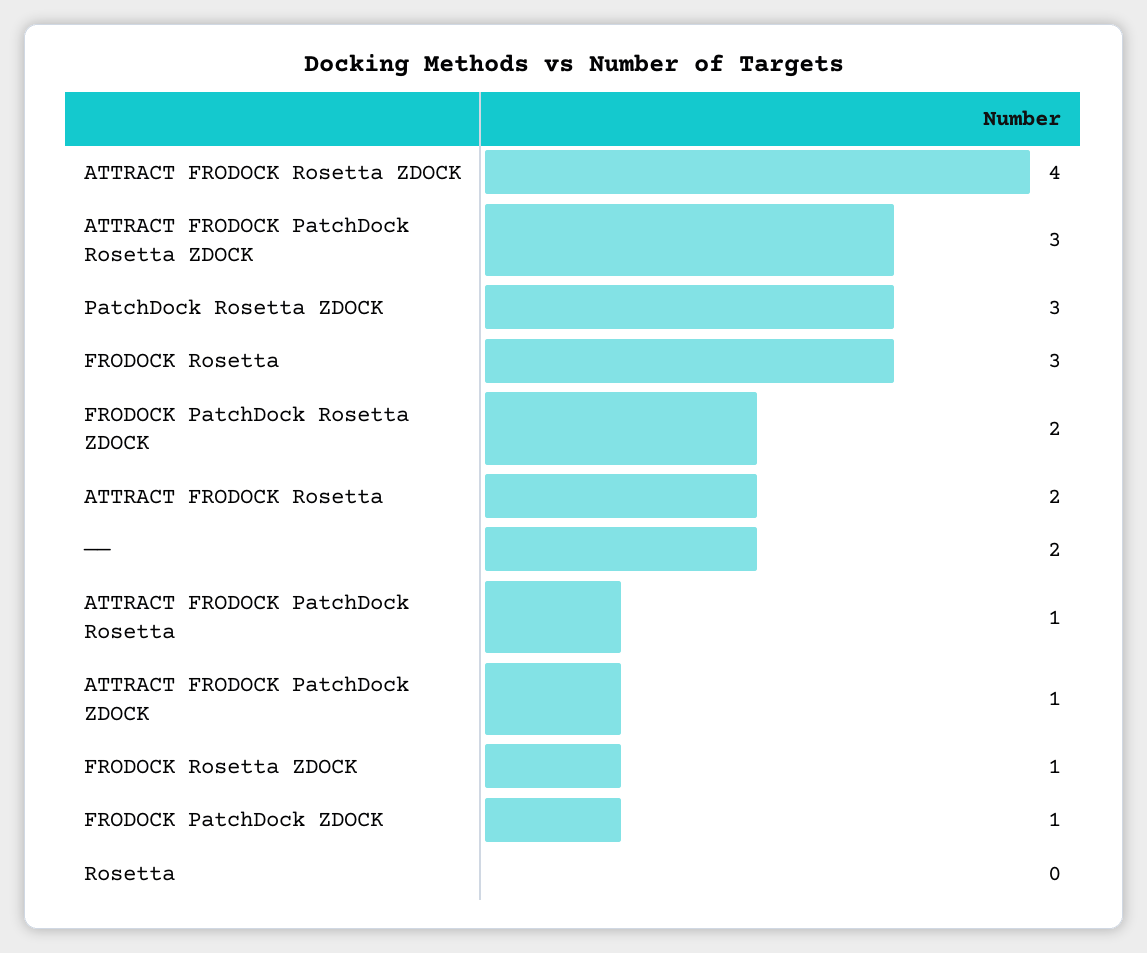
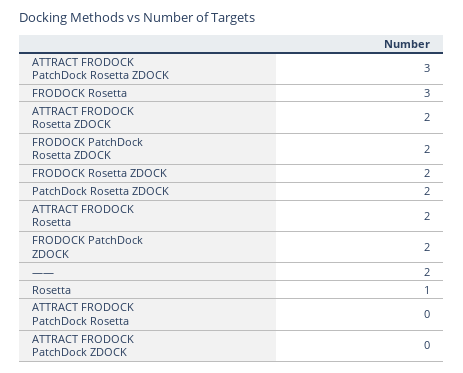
ATTRACT FRODOCK Rosetta ZDOCK: 4 -> 2
PatchDock Rosetta ZDOCK: 3 -> 2
ATTRACT FRODOCK PatchDock Rosetta: 1 -> 0
ATTRACT FRODOCK PatchDock ZDOCK: 1 -> 0
FRODOCK Rosetta ZDOCK: 1 -> 2
FRODOCK PatchDock ZDOCK: 1 -> 2
Rosetta: 0 -> 1

